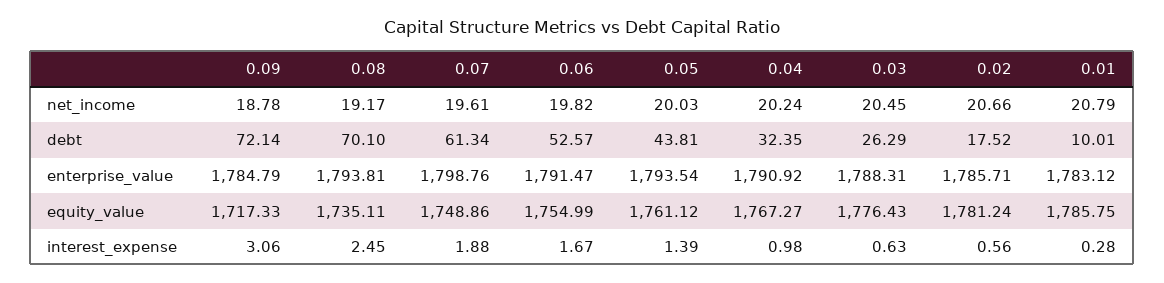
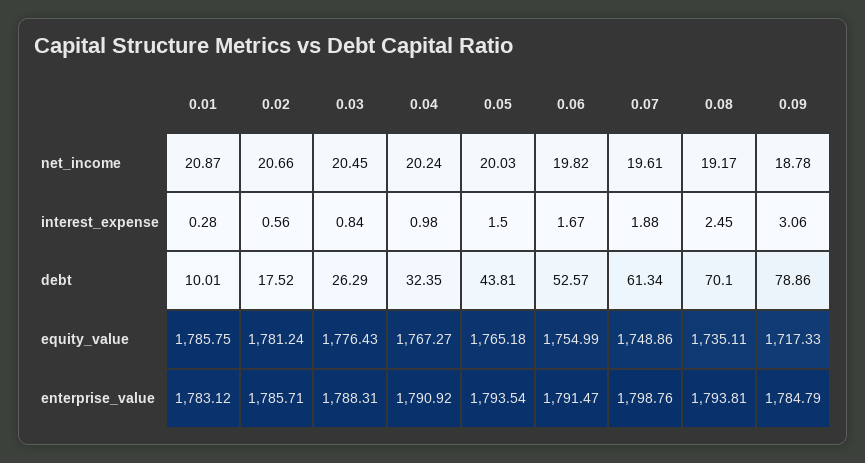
0.01, net_income: 20.79 -> 20.87
0.09, debt: 72.14 -> 78.86
0.05, equity_value: 1761.12 -> 1765.18
0.05, interest_expense: 1.39 -> 1.5
0.03, interest_expense: 0.63 -> 0.84

